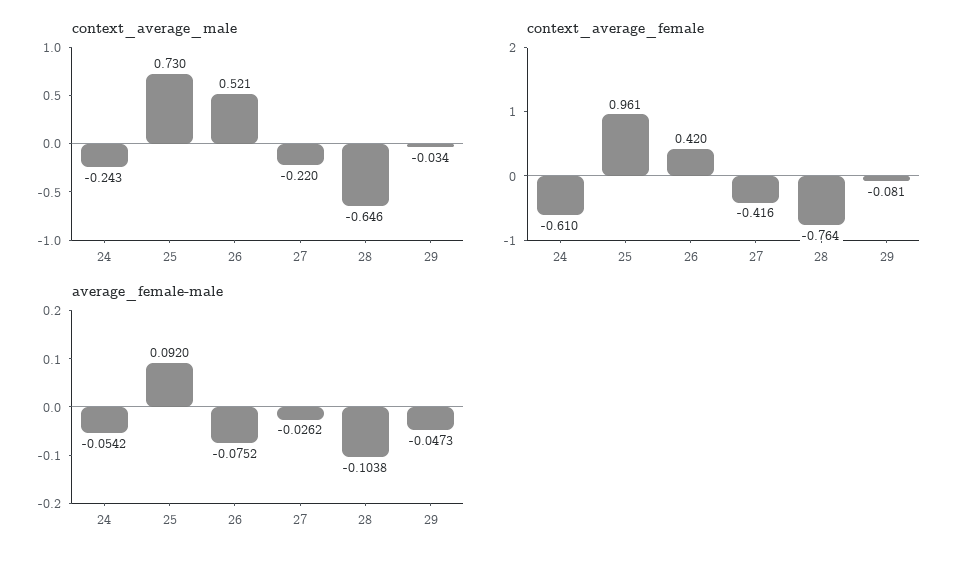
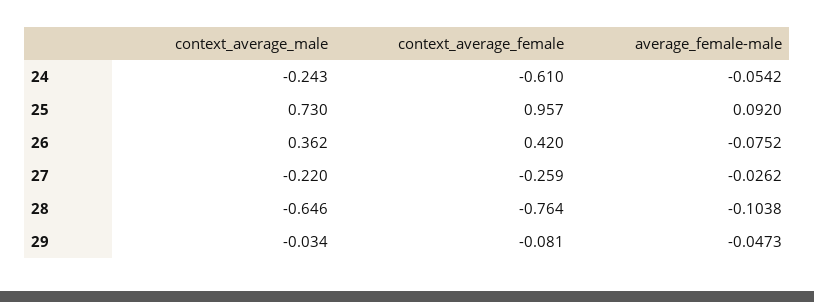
context_average_male, 26: 0.521 -> 0.362
context_average_female, 25: 0.961 -> 0.957
context_average_female, 27: -0.416 -> -0.259

